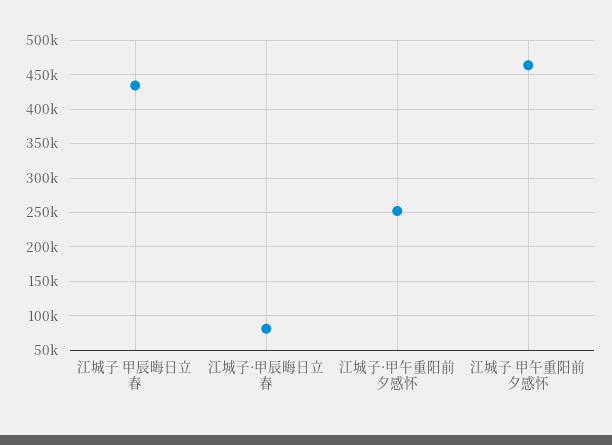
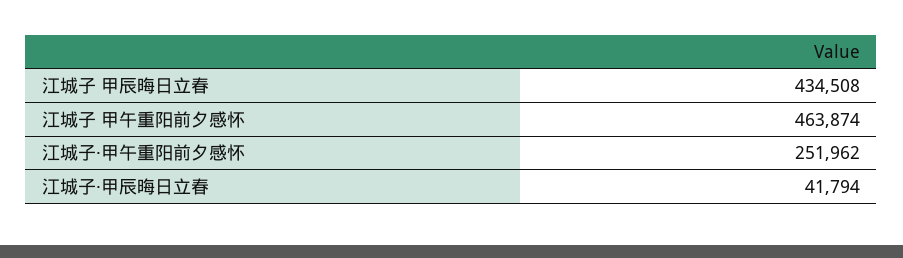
江城子·甲辰晦日立春: 80000 -> 41794

